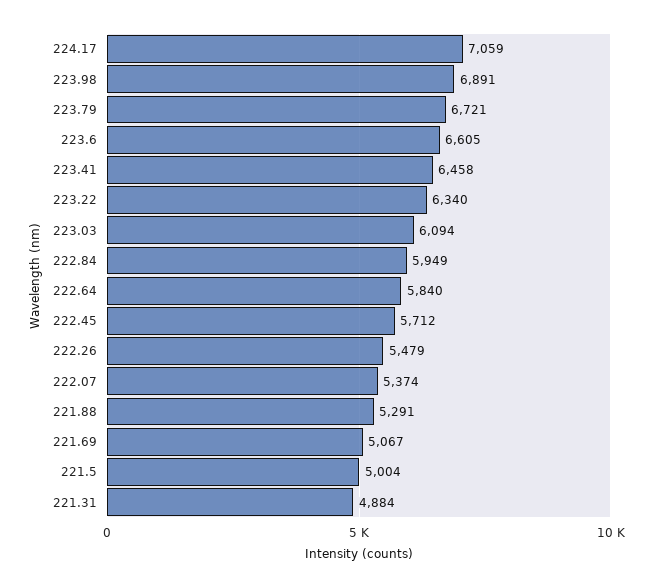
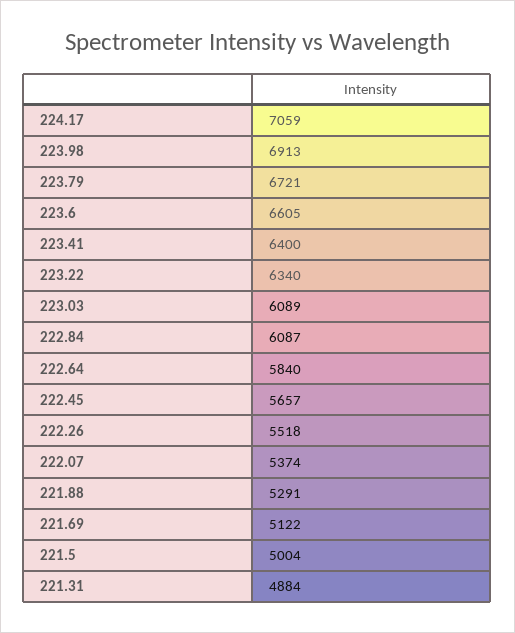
223.98: 6891 -> 6913
223.41: 6458 -> 6400
223.03: 6094 -> 6089
222.84: 5949 -> 6087
222.45: 5712 -> 5657
222.26: 5479 -> 5518
221.69: 5067 -> 5122

